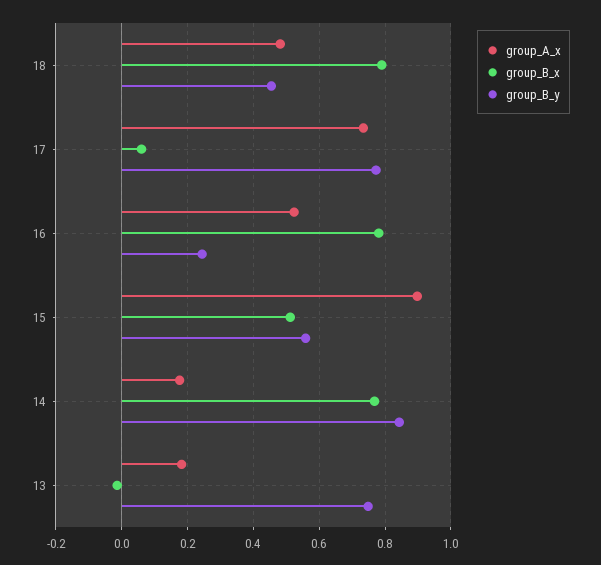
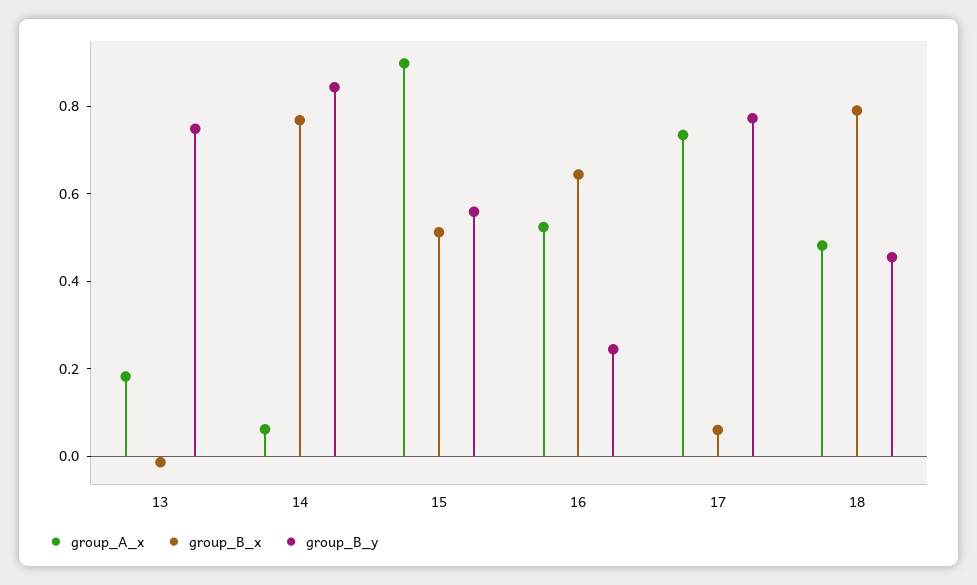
group_B_x, 16: 0.78 -> 0.65
group_A_x, 14: 0.18 -> 0.05

